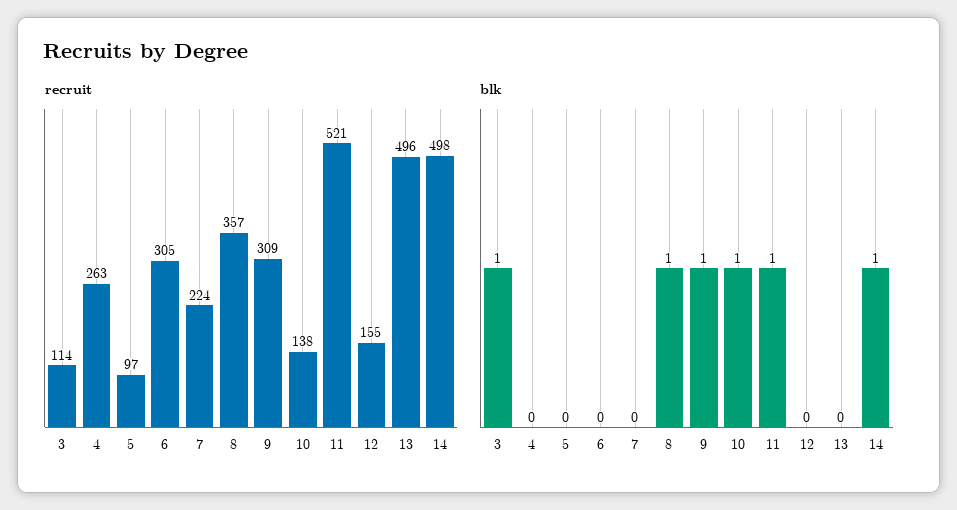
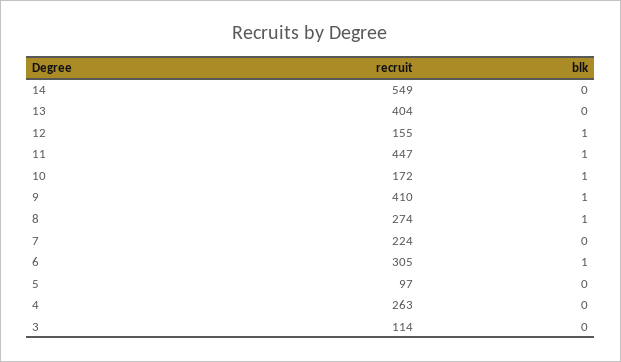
recruit, 8: 357 -> 274
recruit, 9: 309 -> 410
recruit, 10: 138 -> 172
recruit, 11: 521 -> 447
recruit, 13: 496 -> 404
recruit, 14: 498 -> 549
blk, 3: 1 -> 0
blk, 6: 0 -> 1
blk, 12: 0 -> 1
blk, 14: 1 -> 0

